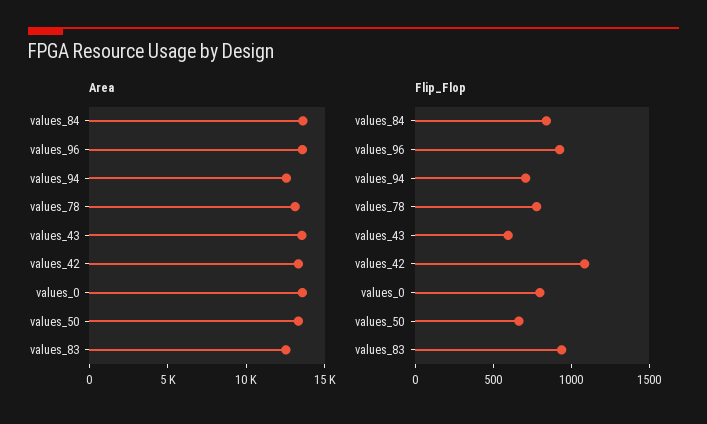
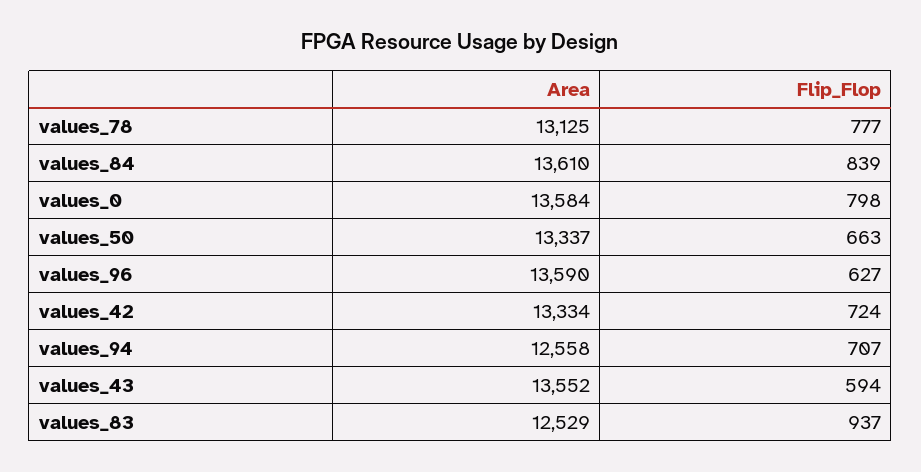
Flip_Flop, values_96: 900 -> 627
Flip_Flop, values_42: 1100 -> 724

